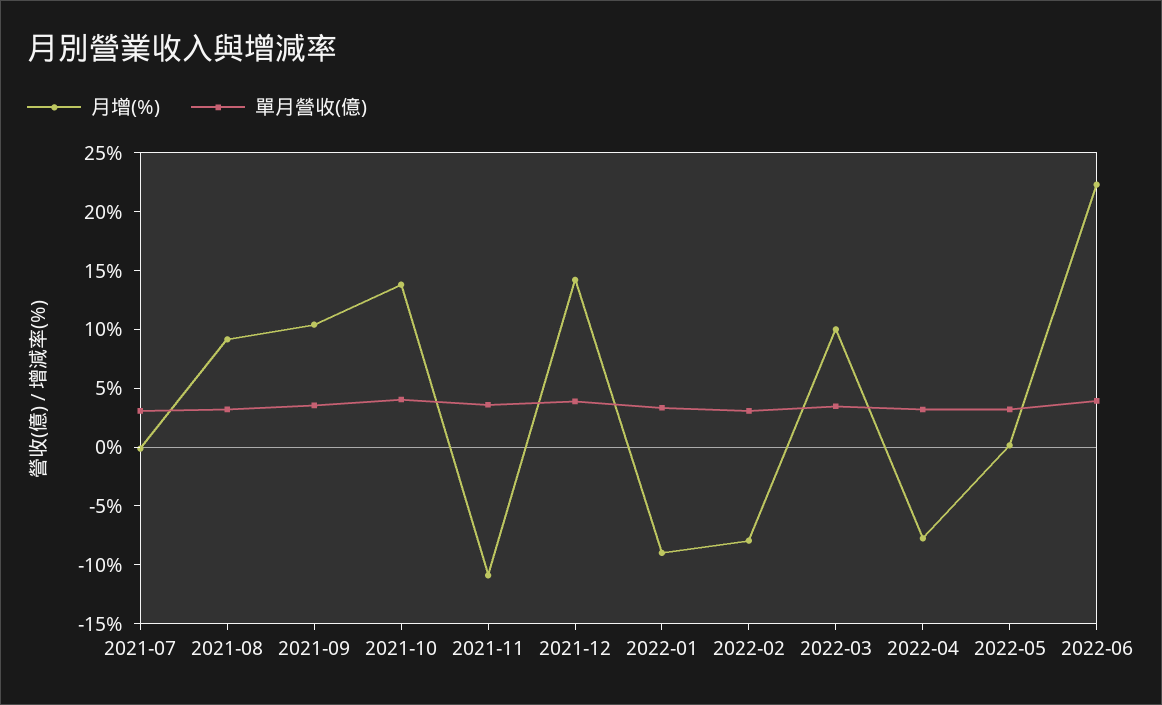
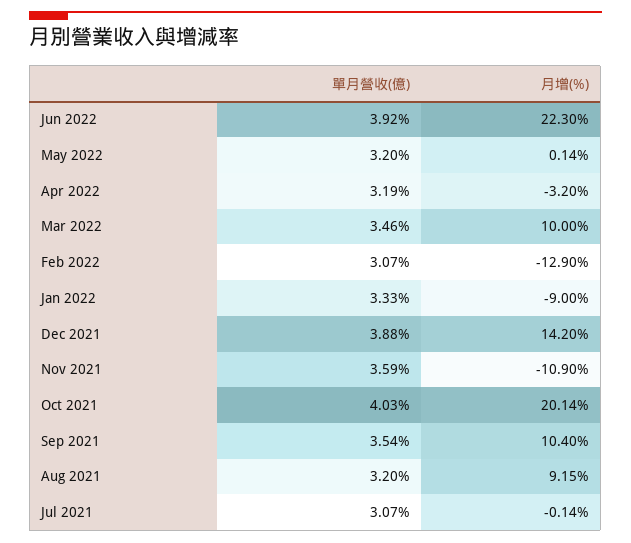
月增(%), 2021-10: 14 -> 20.14
月增(%), 2022-02: -8 -> -12.9
月增(%), 2022-04: -8 -> -3.2

